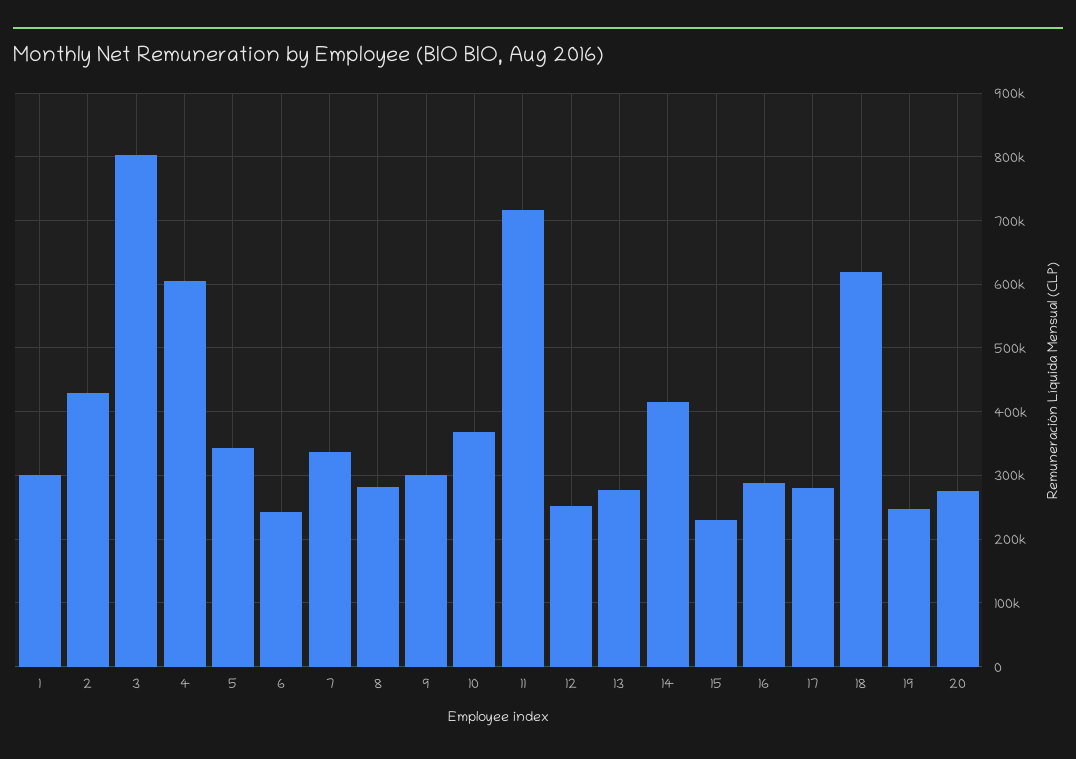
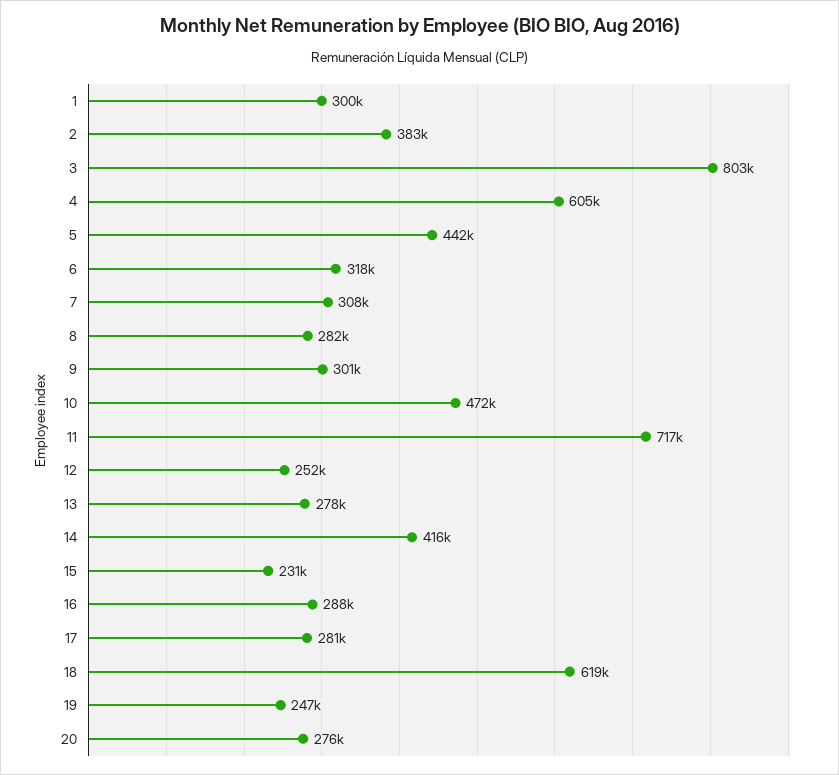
2: 430000 -> 383000
5: 340000 -> 442000
6: 240000 -> 318000
7: 340000 -> 308000
10: 370000 -> 472000

